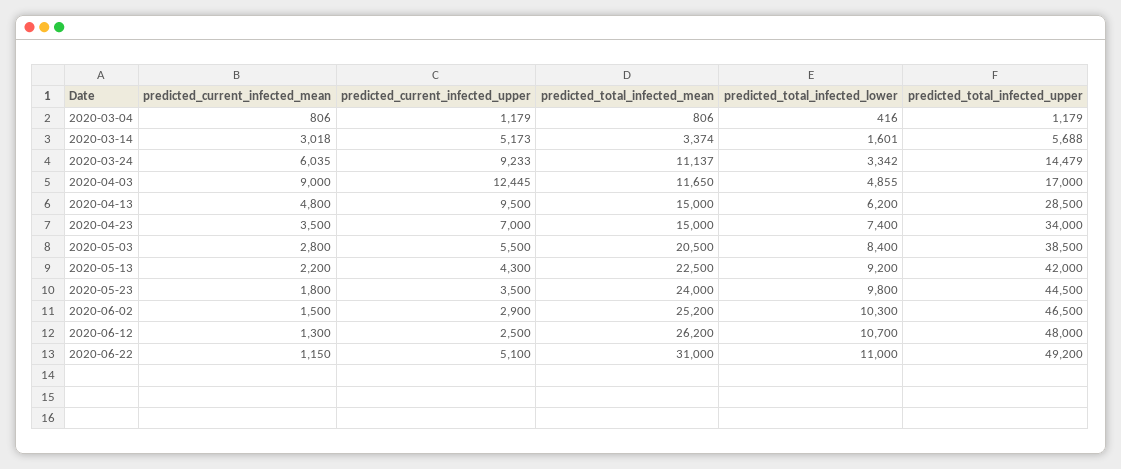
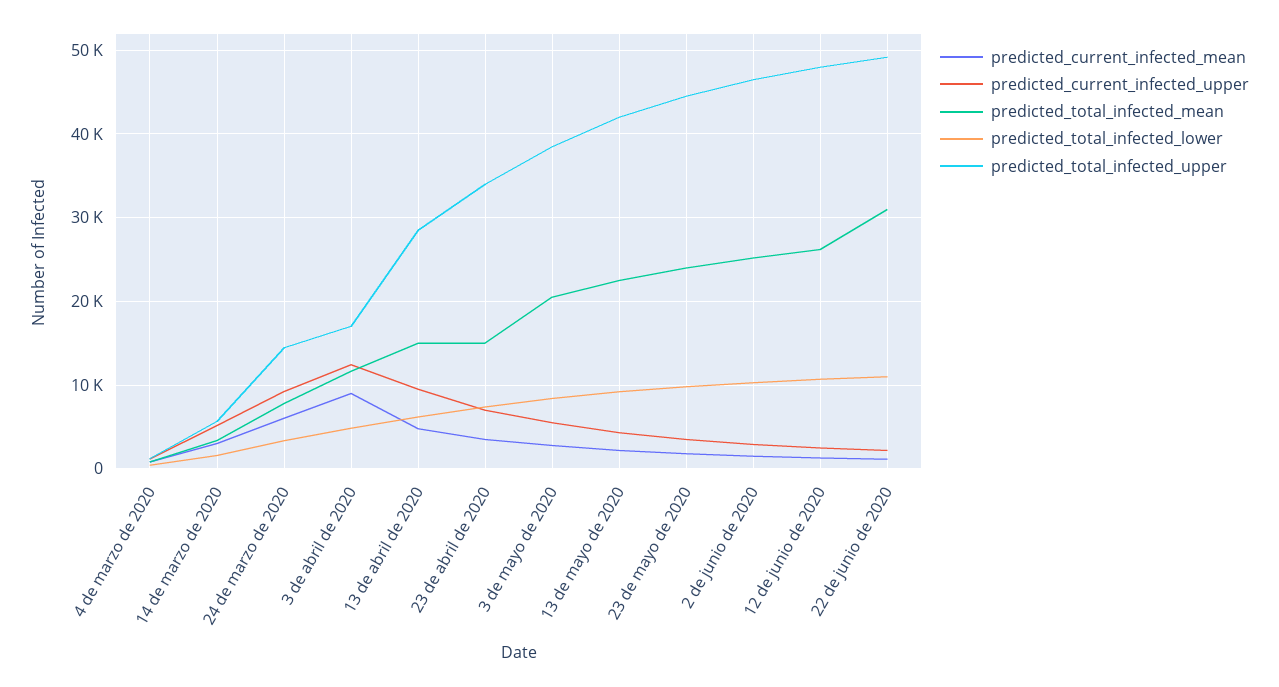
predicted_total_infected_mean, 2020-03-24: 11137 -> 8000
predicted_current_infected_upper, 2020-06-22: 5100 -> 2000

